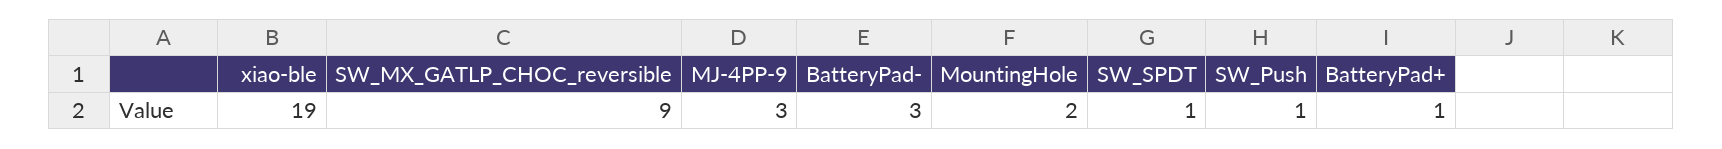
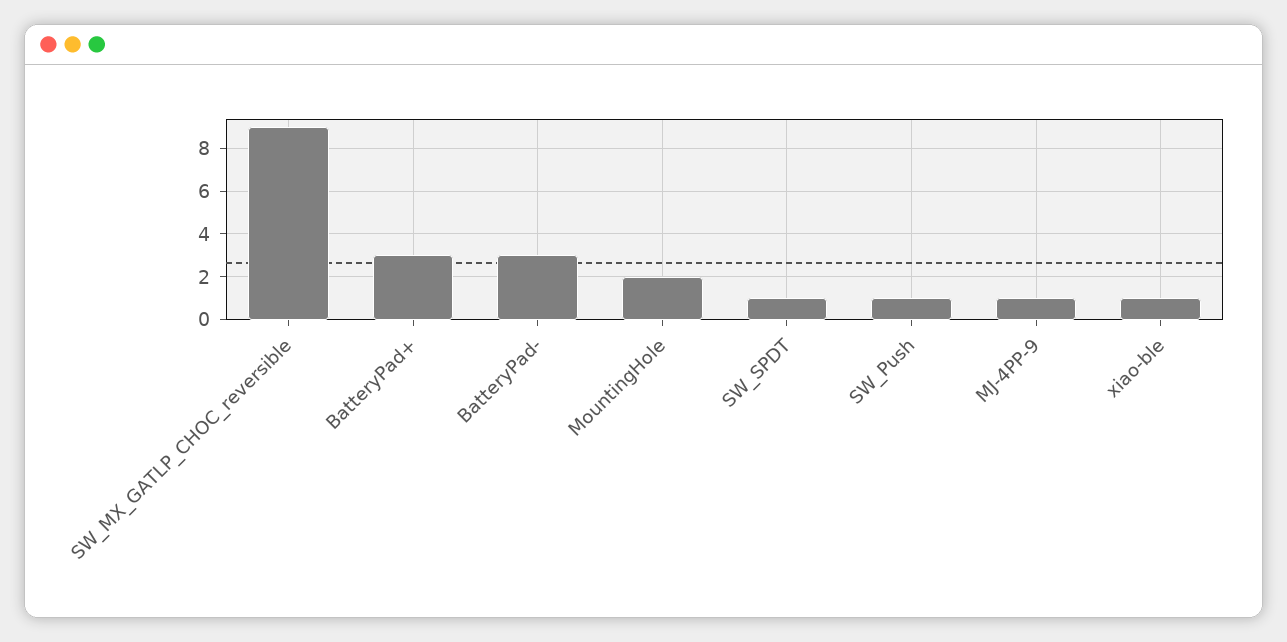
xiao-ble: 19 -> 1
MJ-4PP-9: 3 -> 1
BatteryPad+: 1 -> 3

